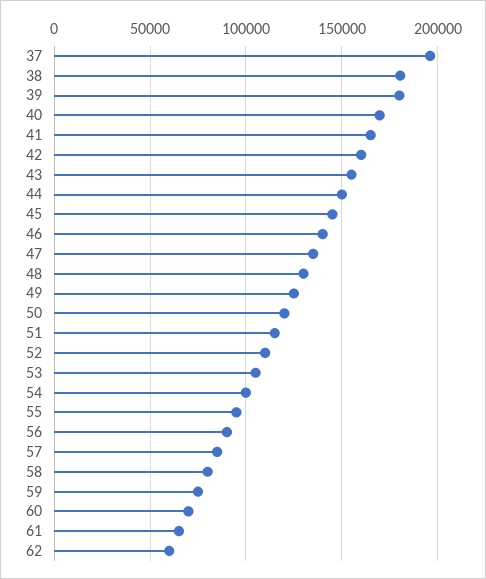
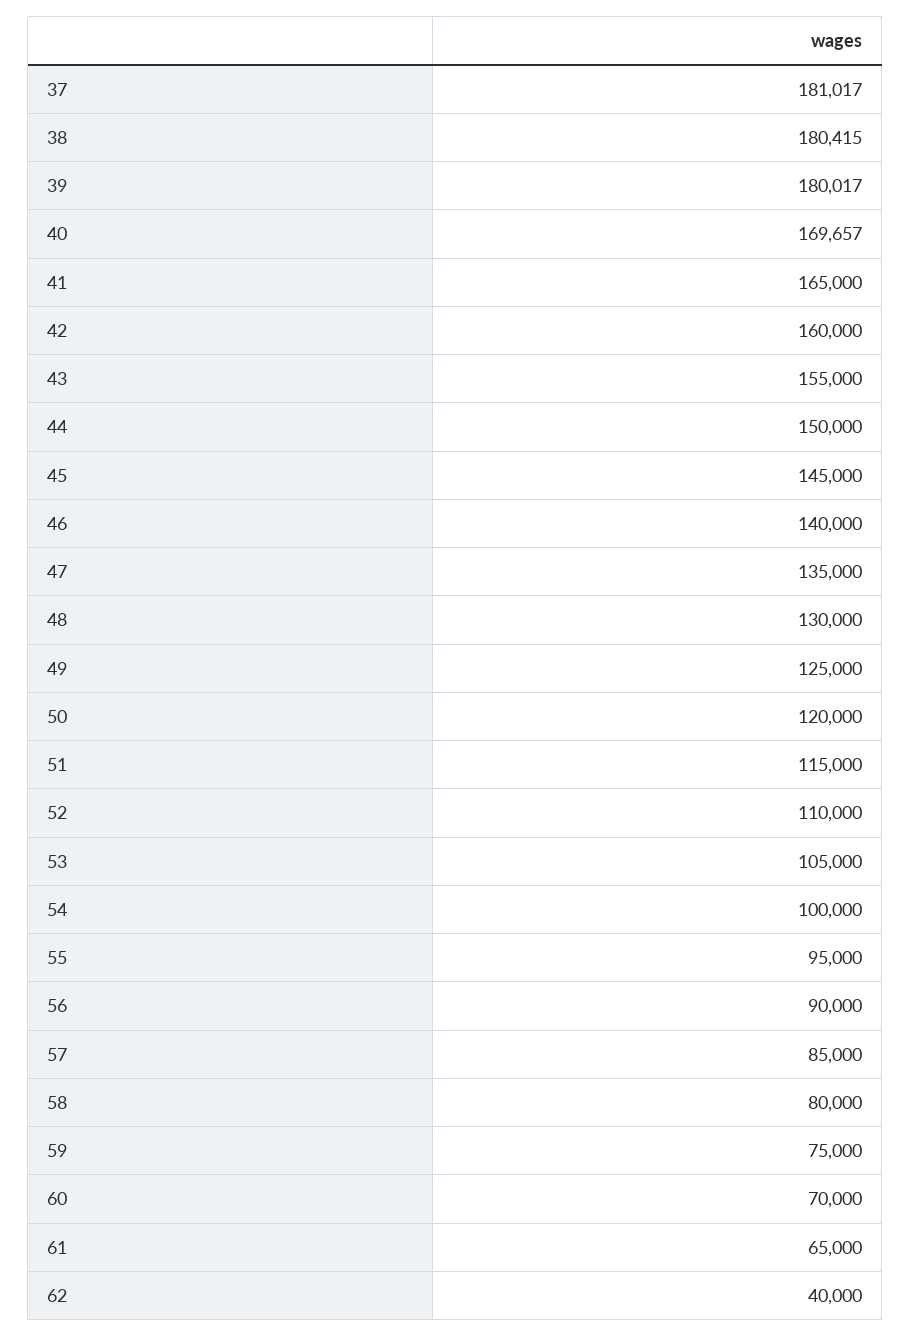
37: 195000 -> 181017
62: 60000 -> 40000

